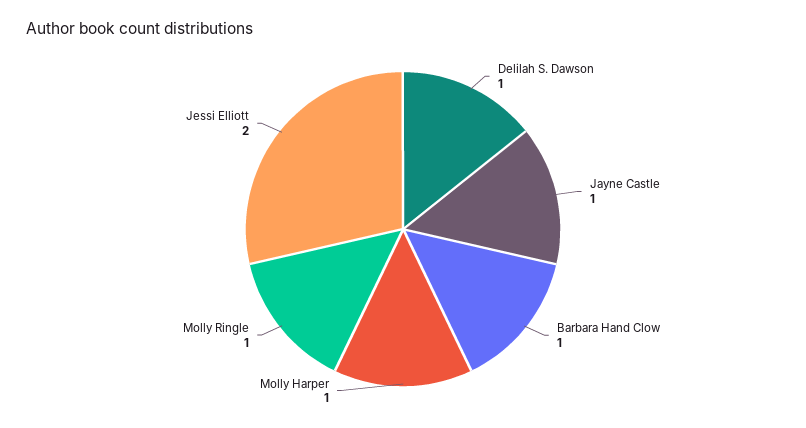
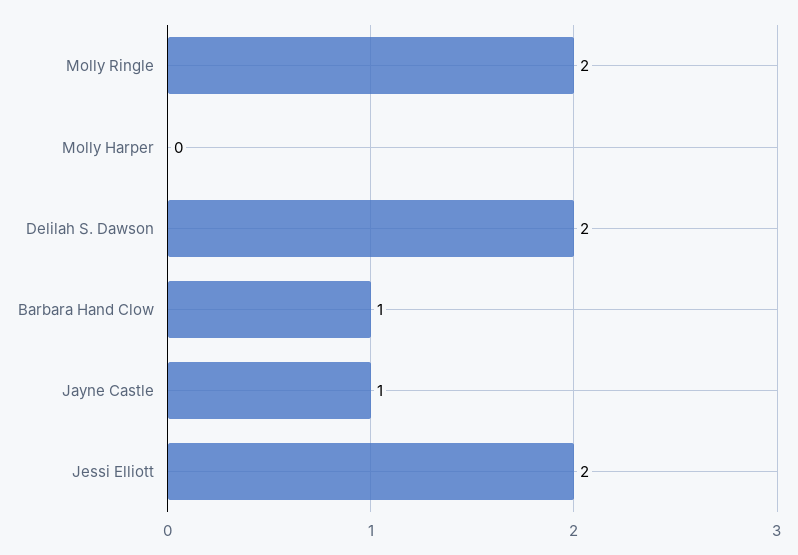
Delilah S. Dawson: 1 -> 2
Molly Harper: 1 -> 0
Molly Ringle: 1 -> 2

